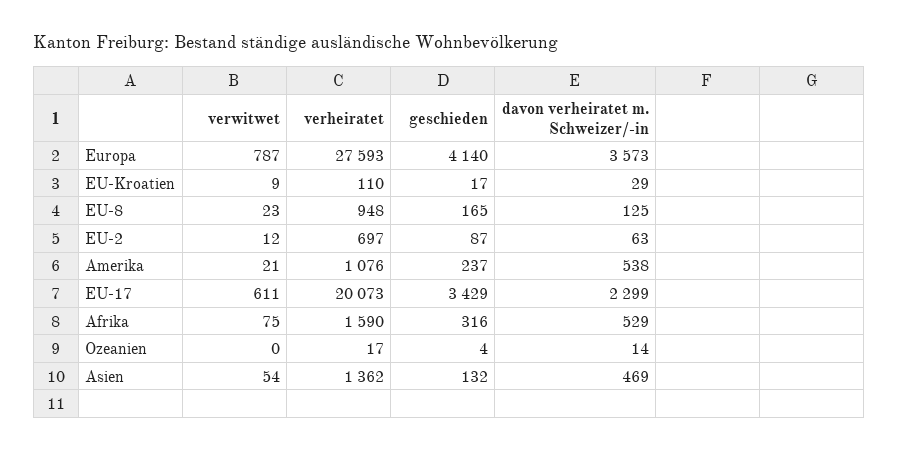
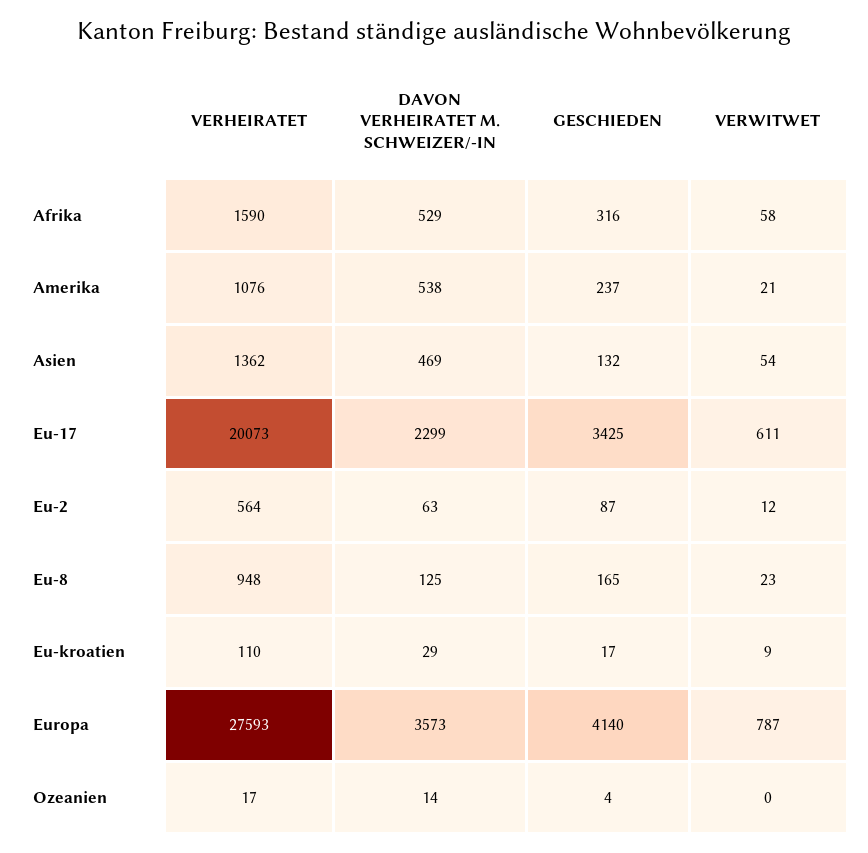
verheiratet, EU-2: 697 -> 564
geschieden, EU-17: 3429 -> 3425
verwitwet, Afrika: 75 -> 58

